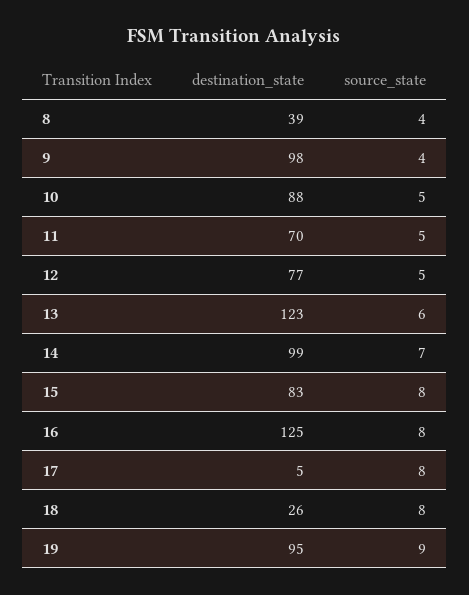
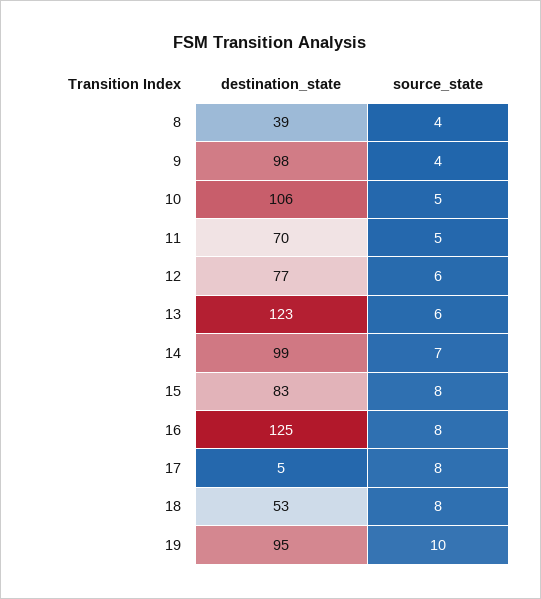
destination_state, 10: 88 -> 106
source_state, 12: 5 -> 6
destination_state, 18: 26 -> 53
source_state, 19: 9 -> 10

